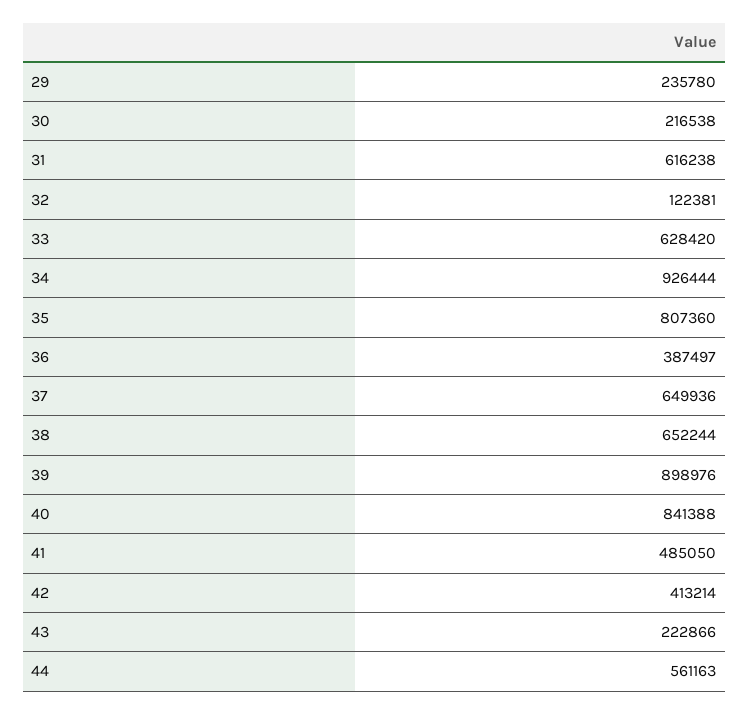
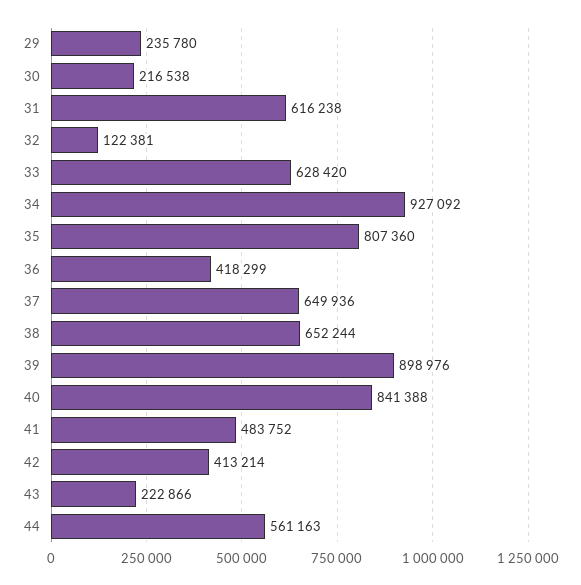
34: 926444 -> 927092
36: 387497 -> 418299
41: 485050 -> 483752

